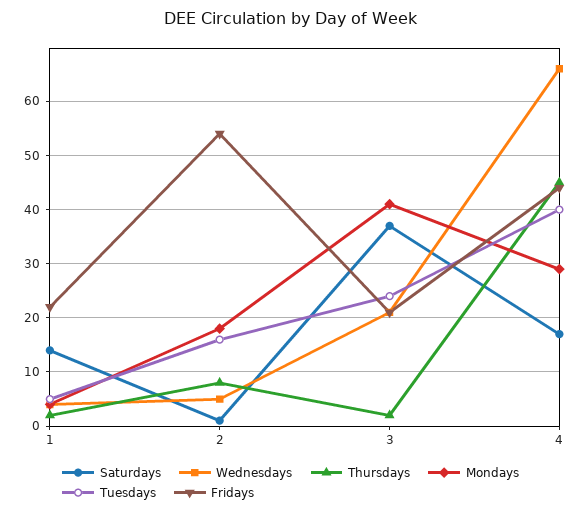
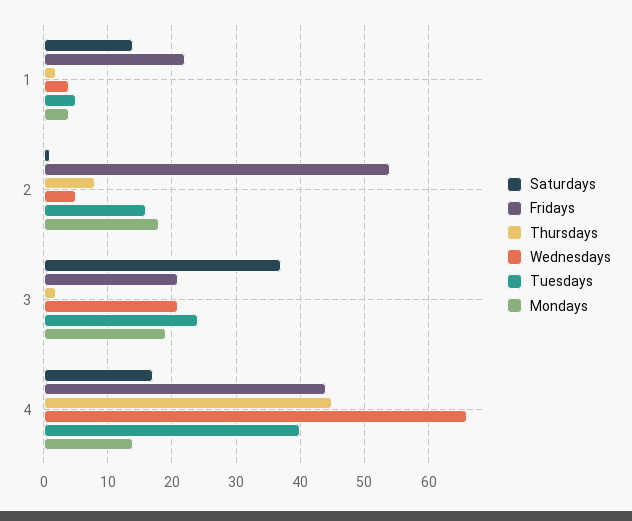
Mondays, 3: 40 -> 19
Mondays, 4: 30 -> 14

